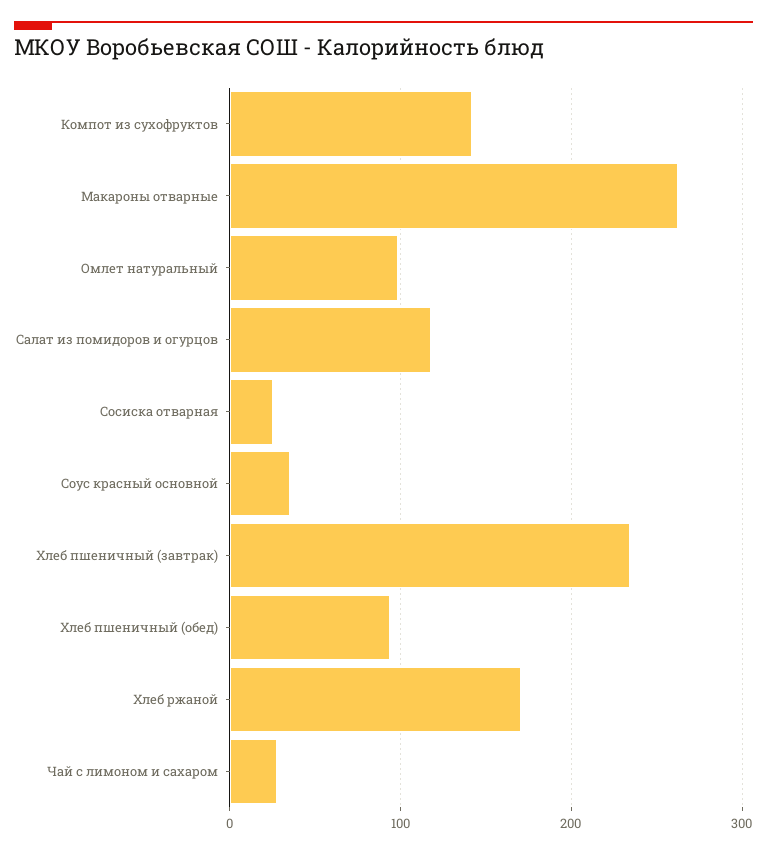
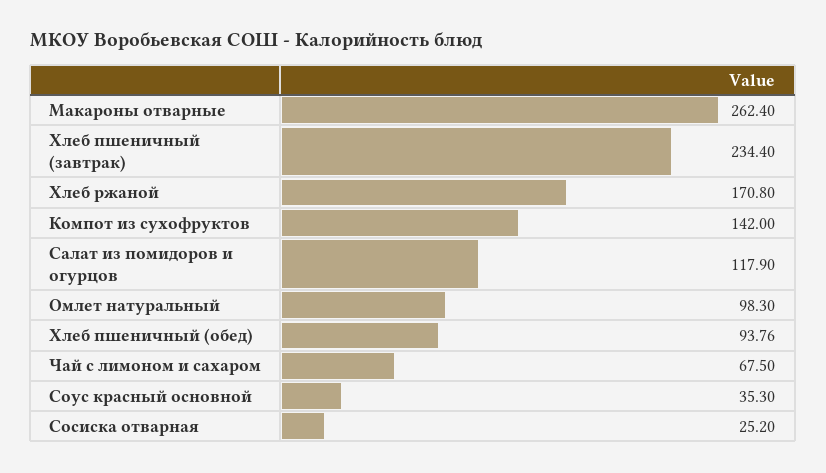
Чай с лимоном и сахаром: 30 -> 67.5

